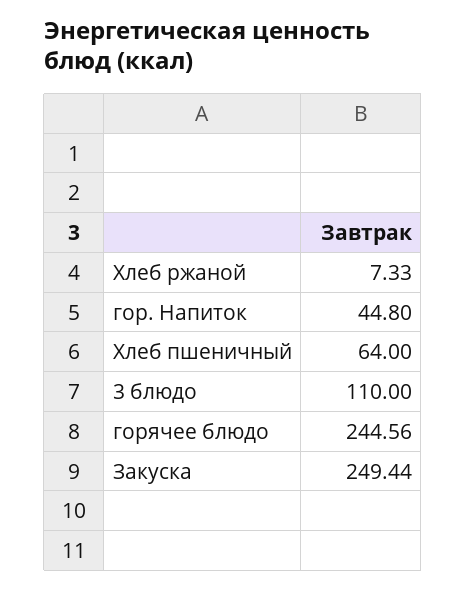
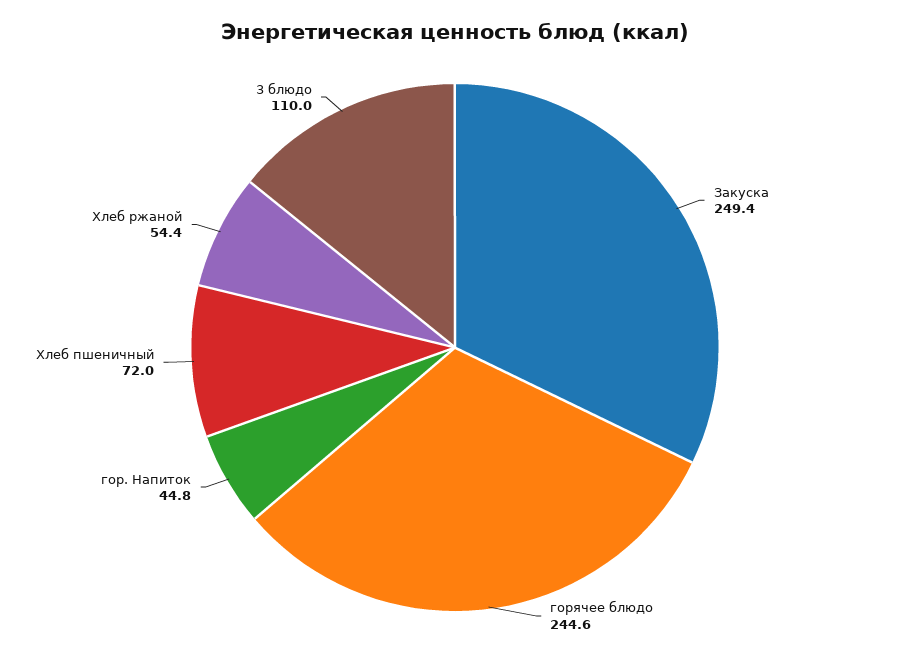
Хлеб ржаной: 7.33 -> 54.4
Хлеб пшеничный: 64 -> 72

